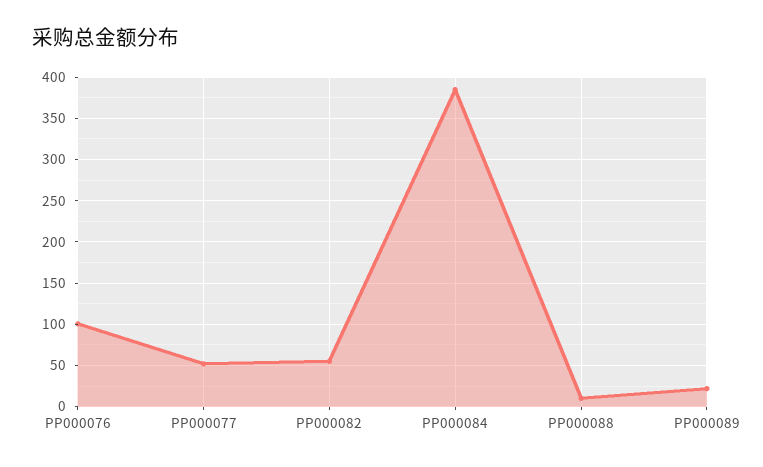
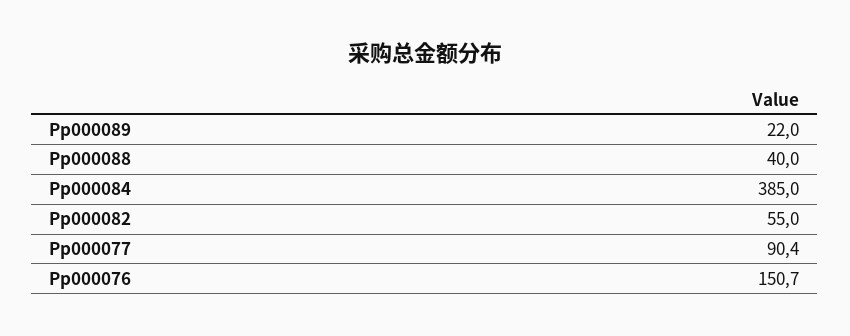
PP000076: 100 -> 150.7
PP000077: 50 -> 90.4
PP000088: 10 -> 40

